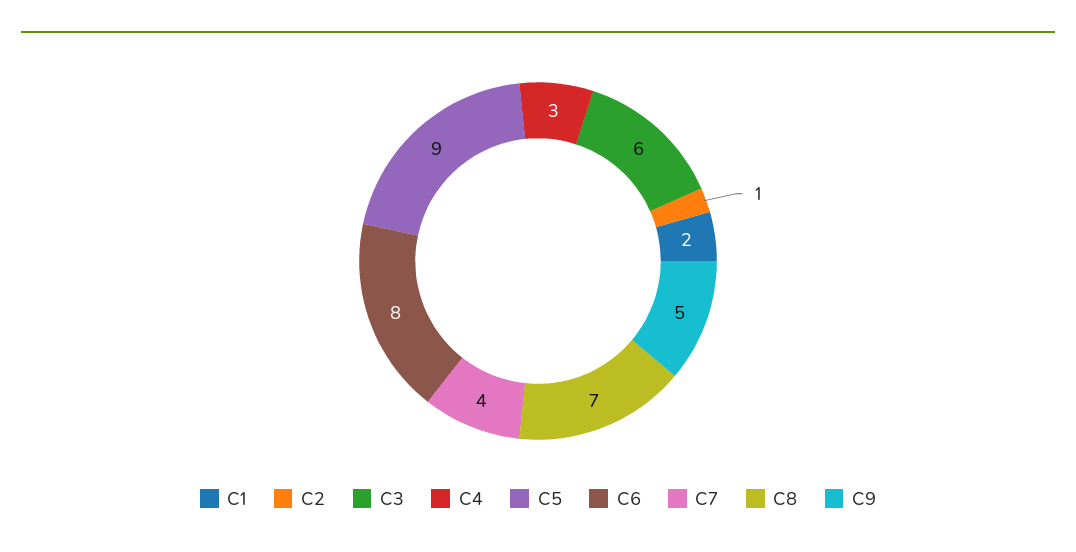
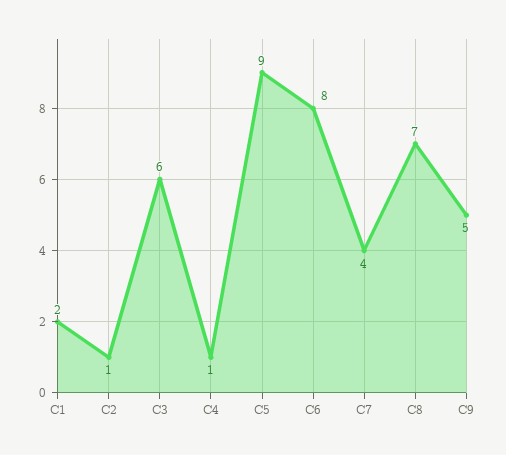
C4: 3 -> 1

